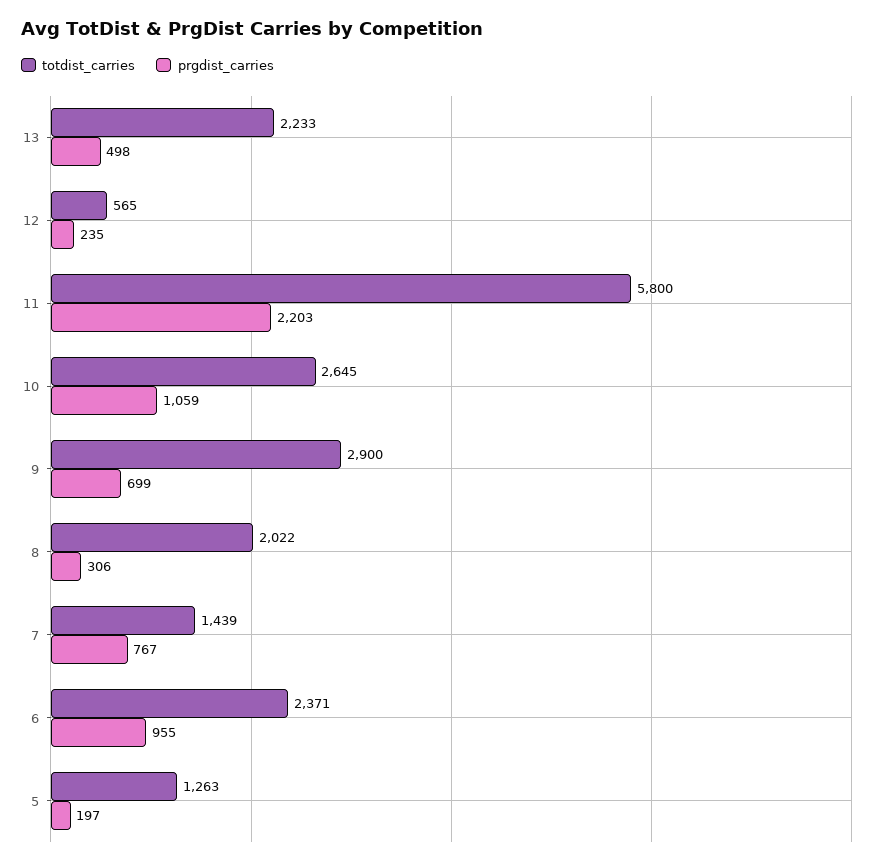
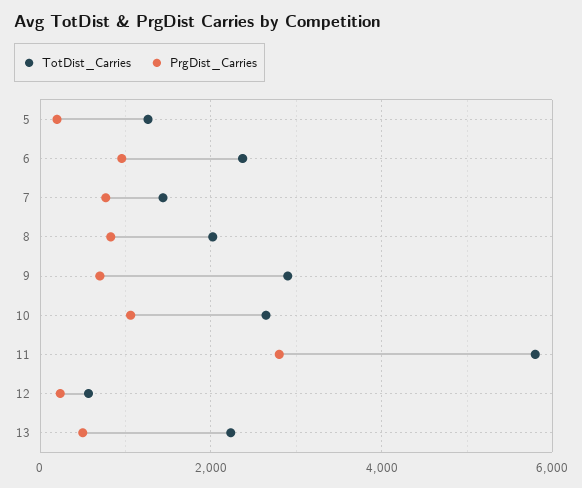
prgdist_carries, 11: 2203 -> 2800
prgdist_carries, 8: 306 -> 800

